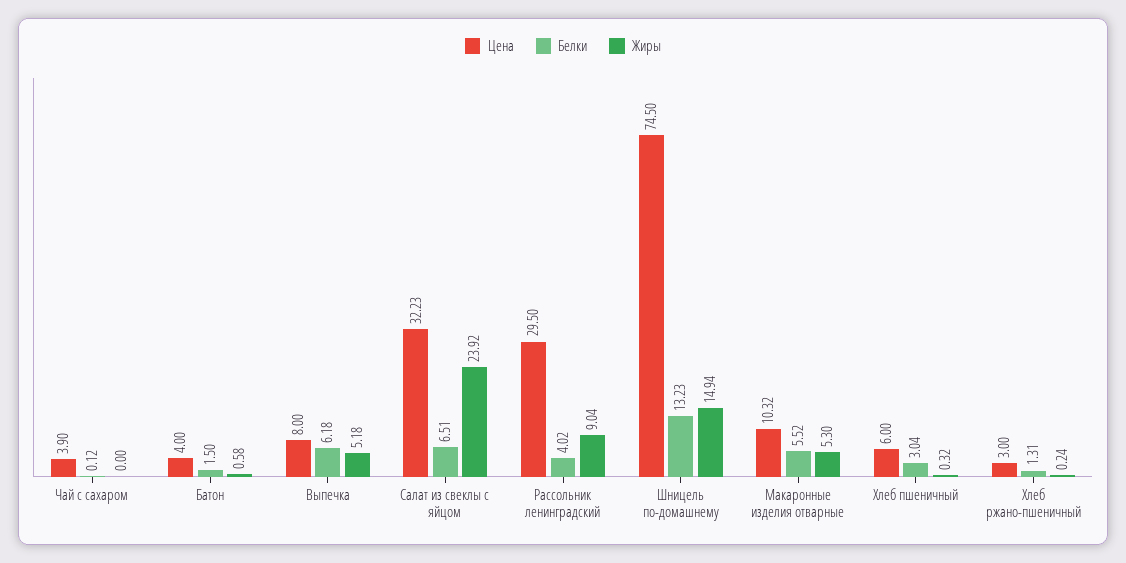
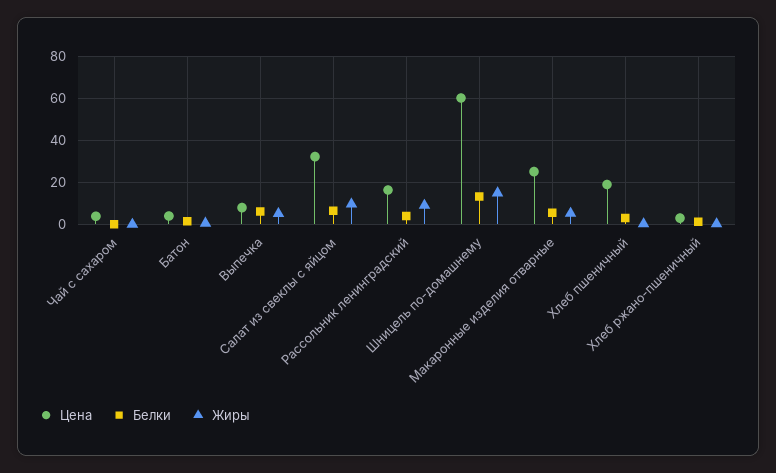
Жиры, Салат из свеклы с яйцом: 23.92 -> 10
Цена, Рассольник ленинградский: 29.5 -> 15
Цена, Шницель по-домашнему: 74.5 -> 60
Цена, Макаронные изделия отварные: 10.32 -> 25
Цена, Хлеб пшеничный: 6 -> 20

